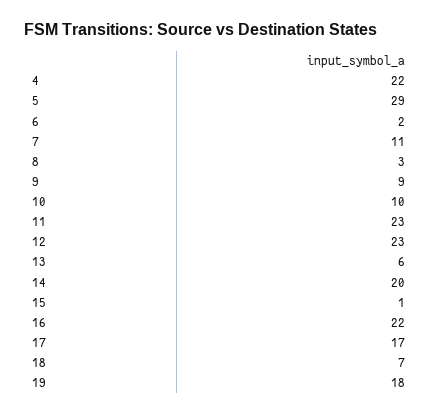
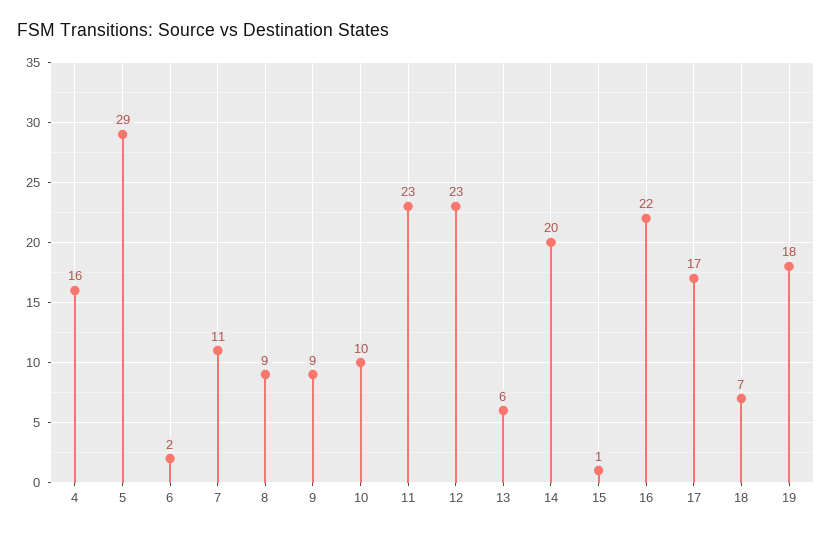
4: 22 -> 16
8: 3 -> 9

